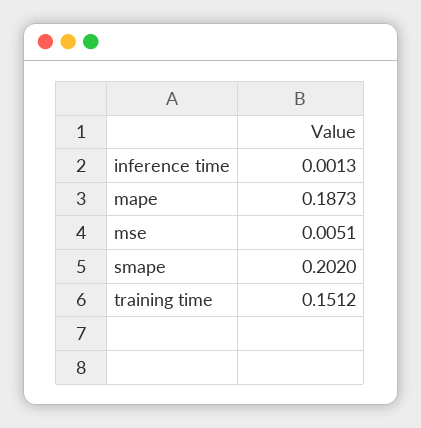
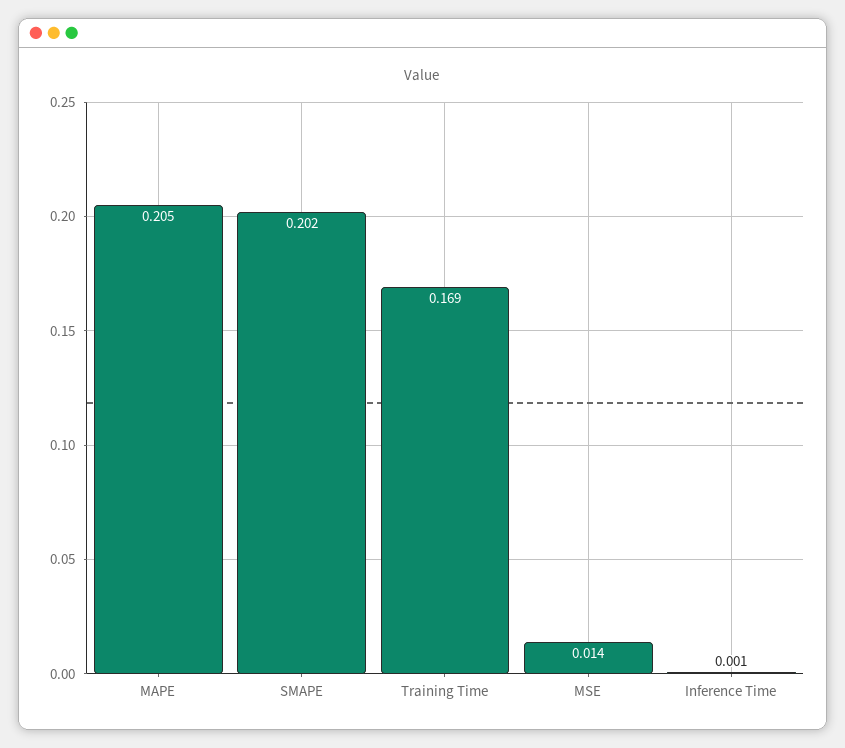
mape: 0.1873 -> 0.205
mse: 0.0051 -> 0.014
training time: 0.1512 -> 0.169

